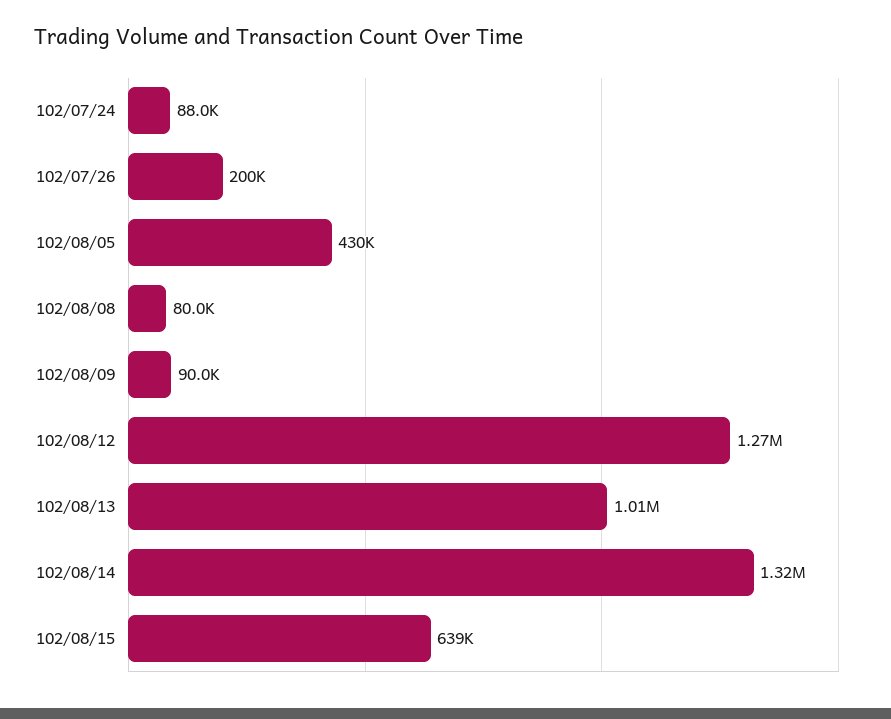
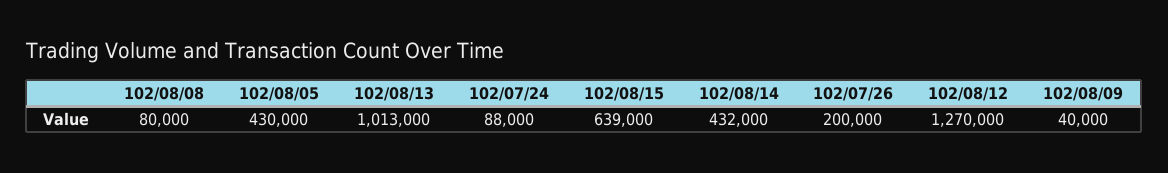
102/08/09: 90000 -> 40000
102/08/14: 1320000 -> 432000

